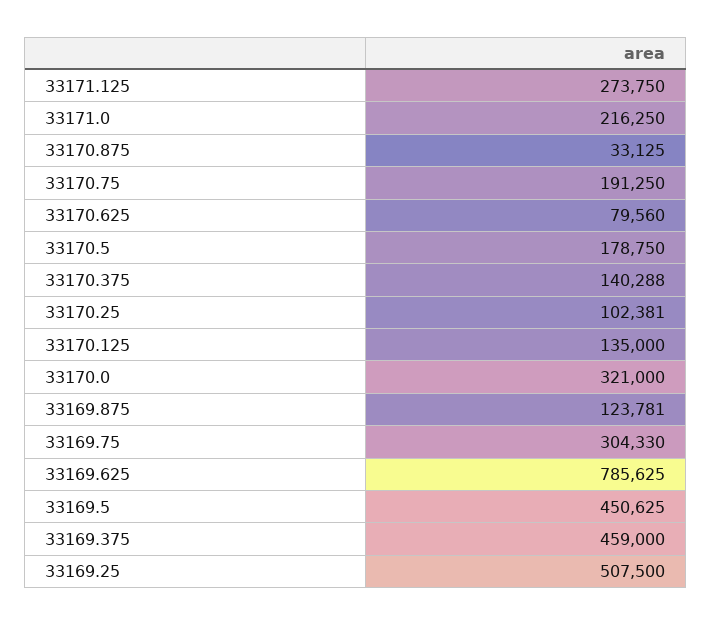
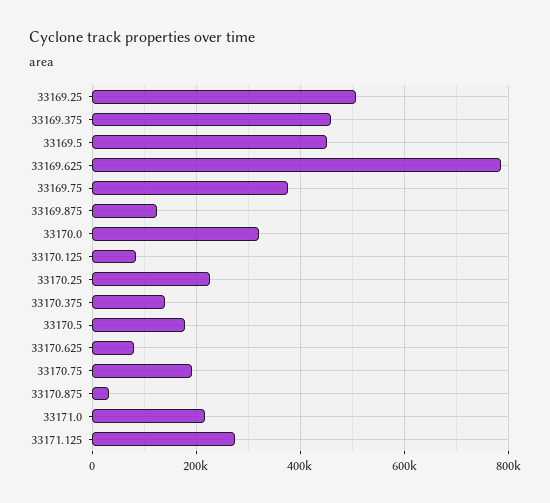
33170.25: 102381 -> 220000
33170.125: 135000 -> 80000
33169.75: 304330 -> 380000

